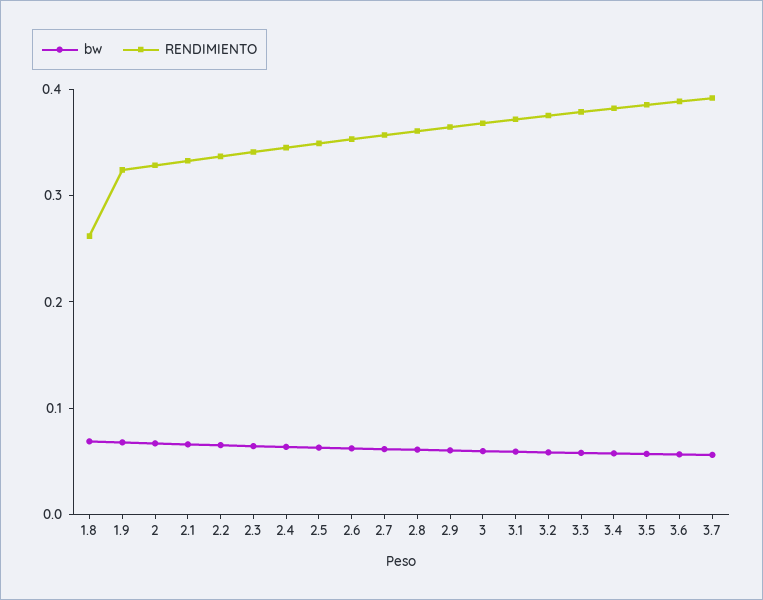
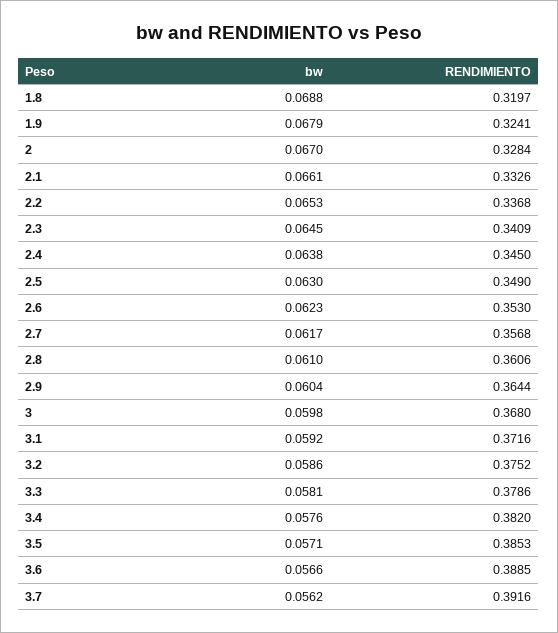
RENDIMIENTO, 1.8: 0.26 -> 0.3197

